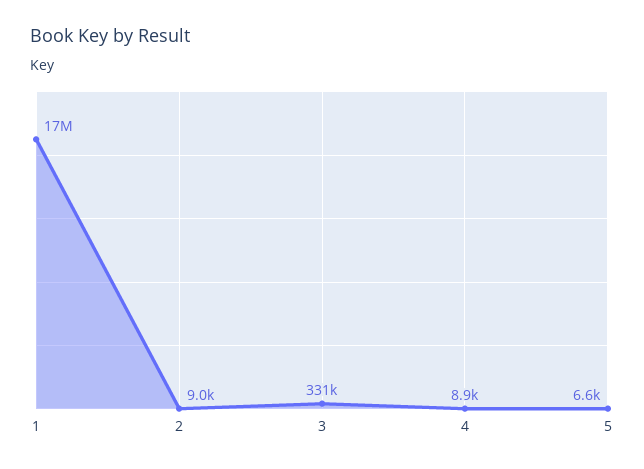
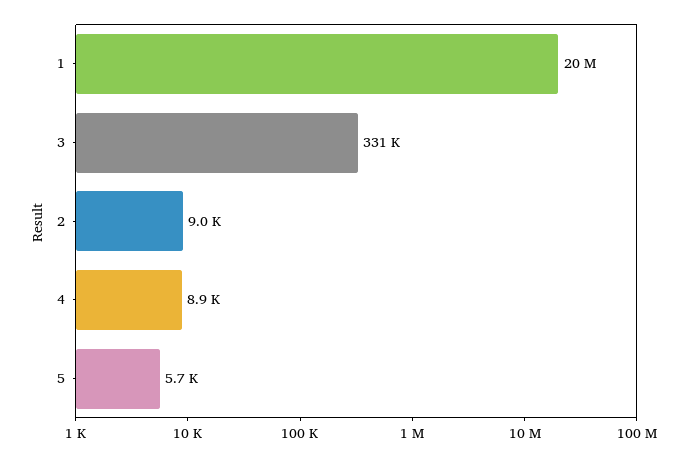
1: 17000000 -> 20000000
5: 6600 -> 5700

